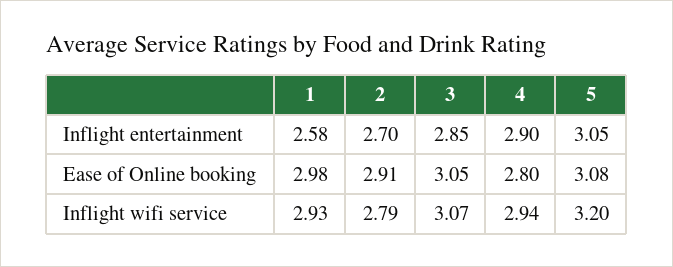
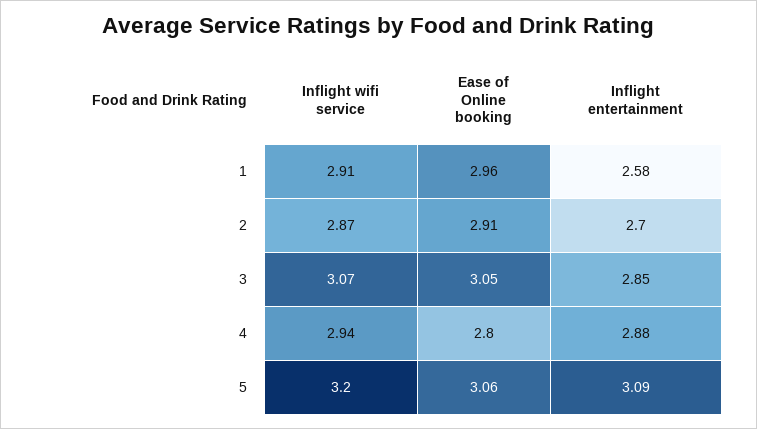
4, Inflight entertainment: 2.9 -> 2.88
5, Inflight entertainment: 3.05 -> 3.09
1, Ease of Online booking: 2.98 -> 2.96
5, Ease of Online booking: 3.08 -> 3.06
1, Inflight wifi service: 2.93 -> 2.91
2, Inflight wifi service: 2.79 -> 2.87

